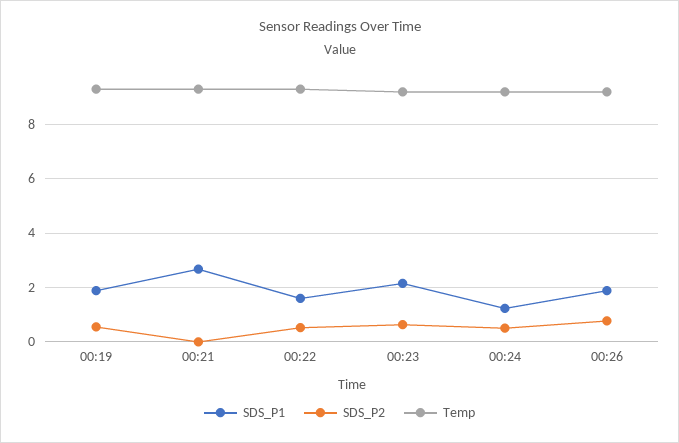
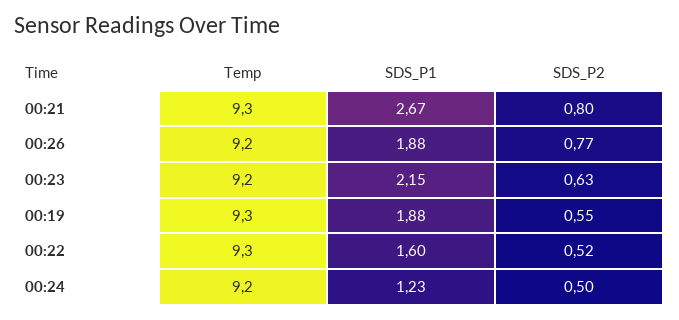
SDS_P2, 00:21: 0 -> 0.8

